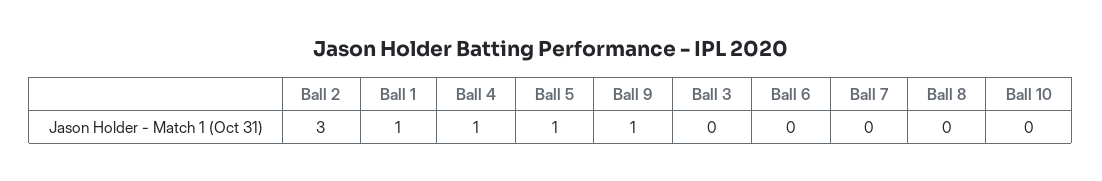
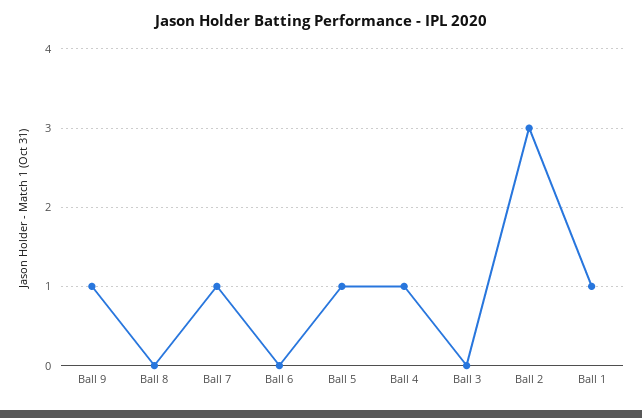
Ball 7: 0 -> 1
Ball 10: 0 -> none

